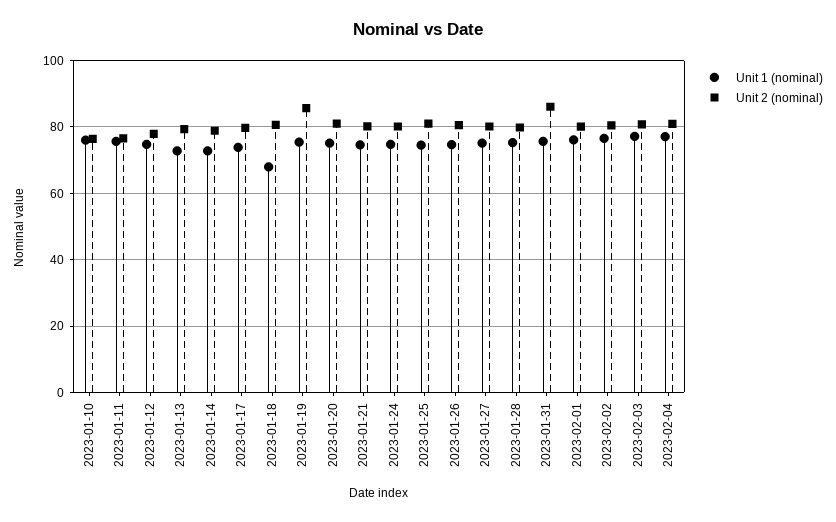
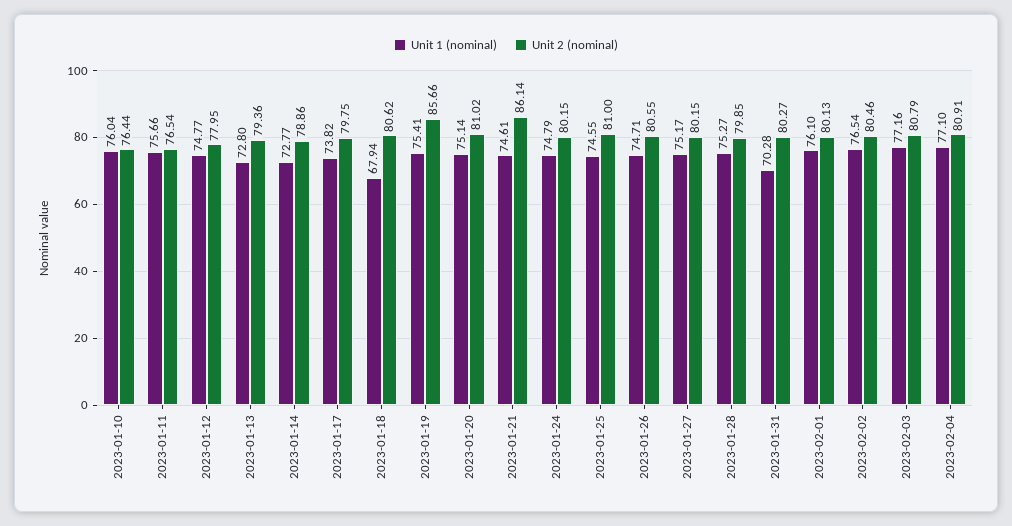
Unit 2 (nominal), 2023-01-21: 80 -> 86.14
Unit 1 (nominal), 2023-01-31: 76 -> 70.28
Unit 2 (nominal), 2023-01-31: 86 -> 80.27

